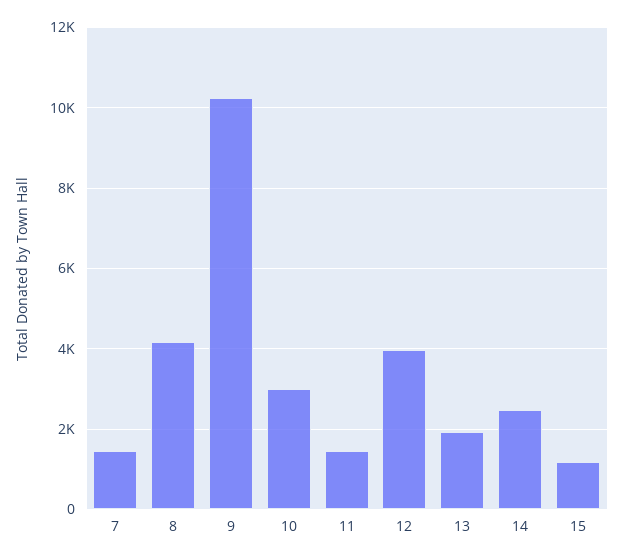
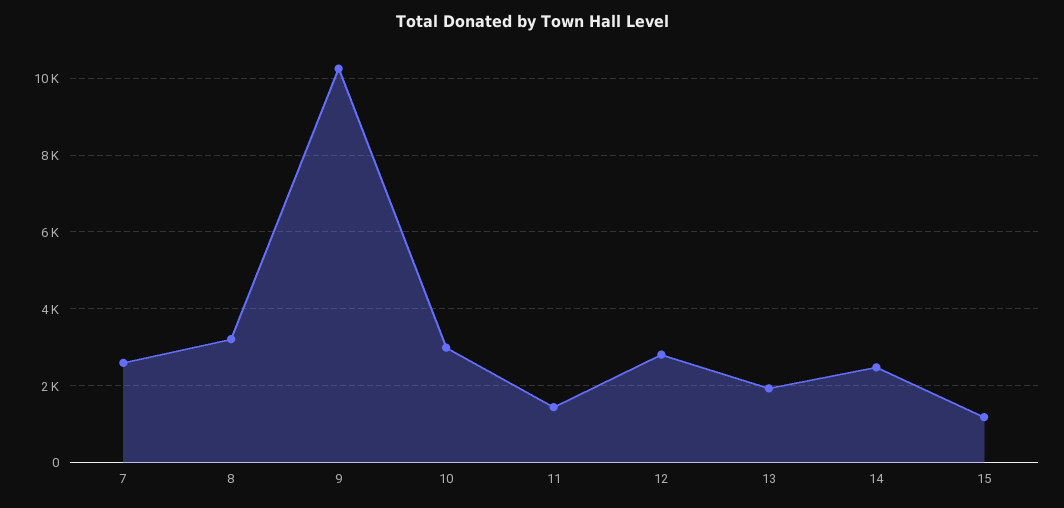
7: 1400 -> 2600
8: 4200 -> 3200
12: 4000 -> 2800

